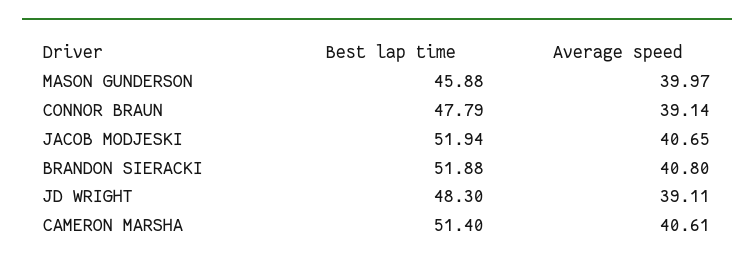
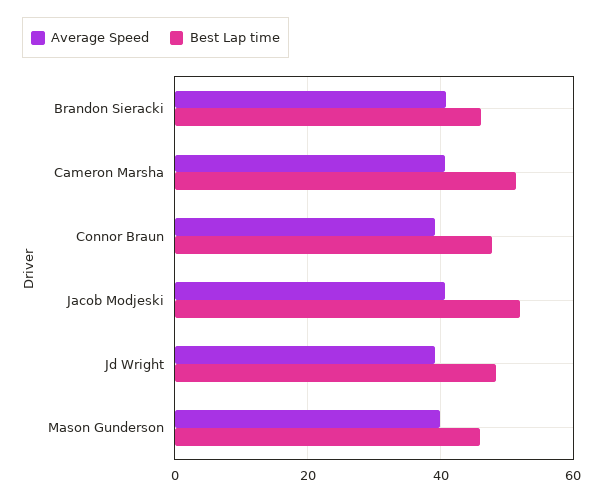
Best lap time, BRANDON SIERACKI: 51.88 -> 46

